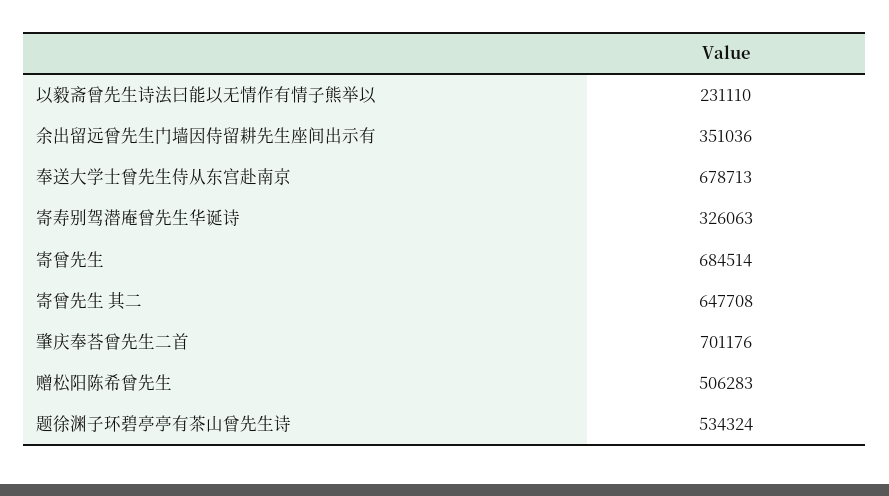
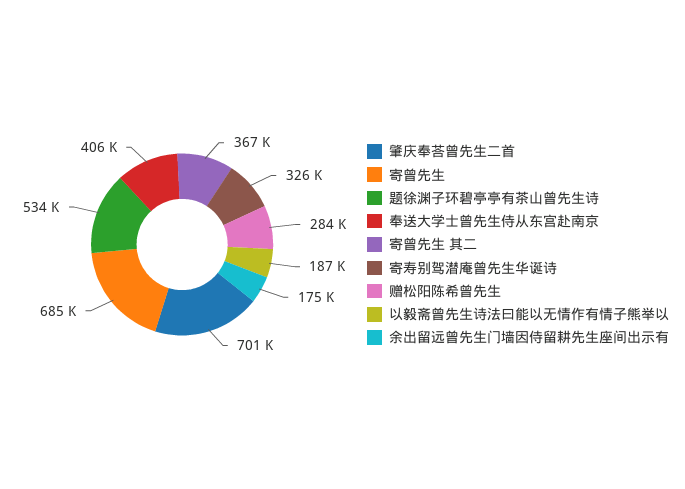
以毅斋曾先生诗法曰能以无情作有情子熊举以: 231110 -> 187000
余出留远曾先生门墙因侍留耕先生座间出示有: 351036 -> 175000
奉送大学士曾先生侍从东宫赴南京: 678713 -> 406000
寄曾先生 其二: 647708 -> 367000
赠松阳陈希曾先生: 506283 -> 284000

